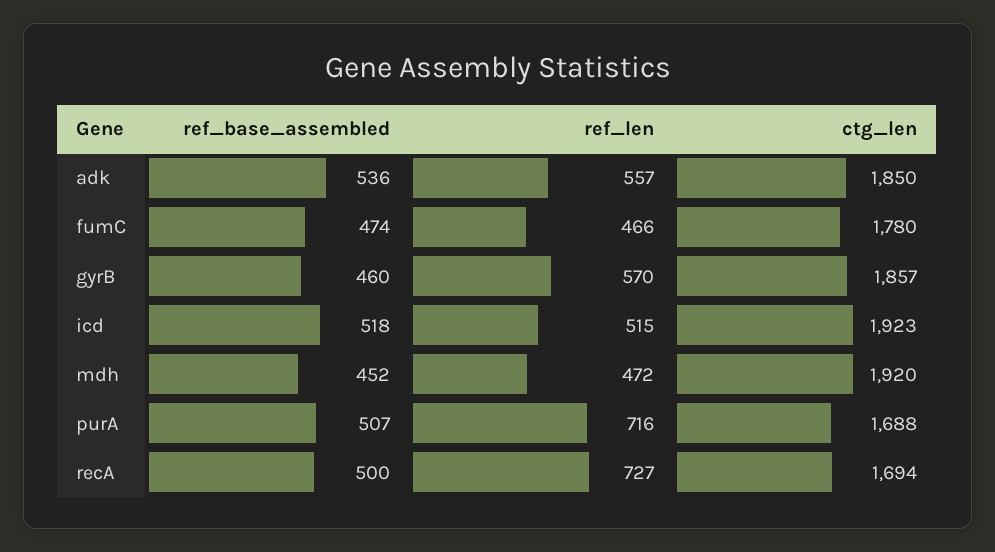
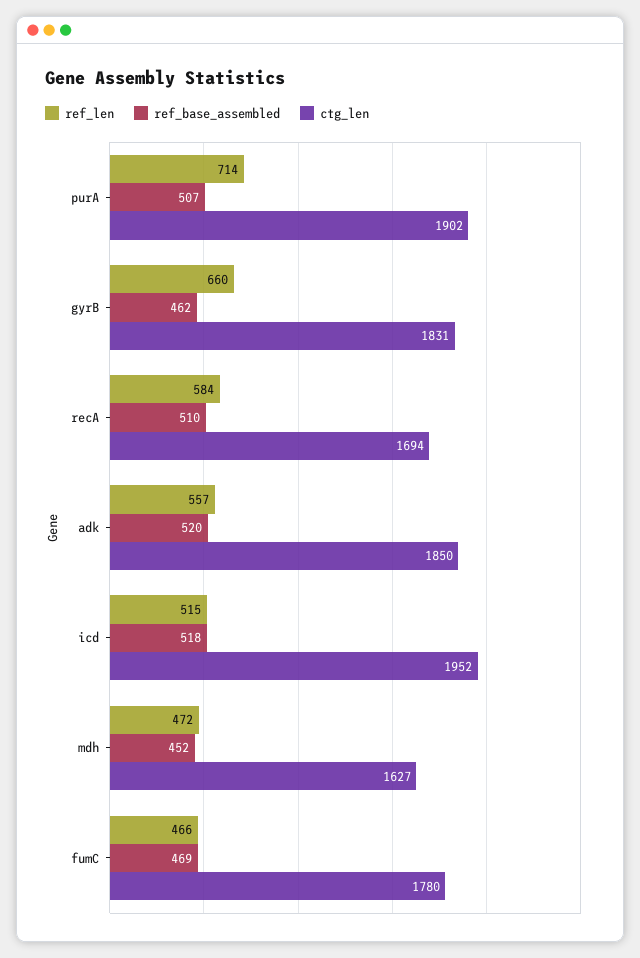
ref_base_assembled, adk: 536 -> 520
ref_base_assembled, fumC: 474 -> 469
ref_base_assembled, gyrB: 460 -> 462
ref_len, gyrB: 570 -> 660
ctg_len, gyrB: 1857 -> 1831
ctg_len, icd: 1923 -> 1952
ctg_len, mdh: 1920 -> 1627
ref_len, purA: 716 -> 714
ctg_len, purA: 1688 -> 1902
ref_base_assembled, recA: 500 -> 510
ref_len, recA: 727 -> 584

